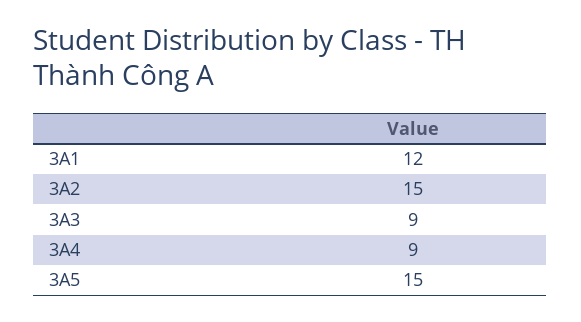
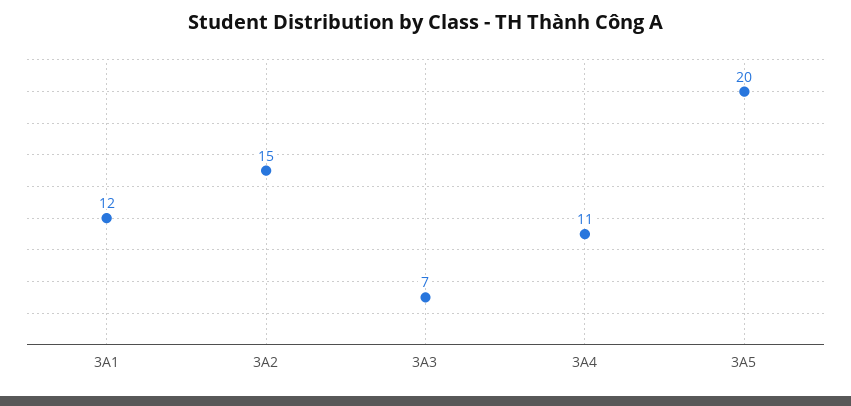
3A3: 9 -> 7
3A4: 9 -> 11
3A5: 15 -> 20

